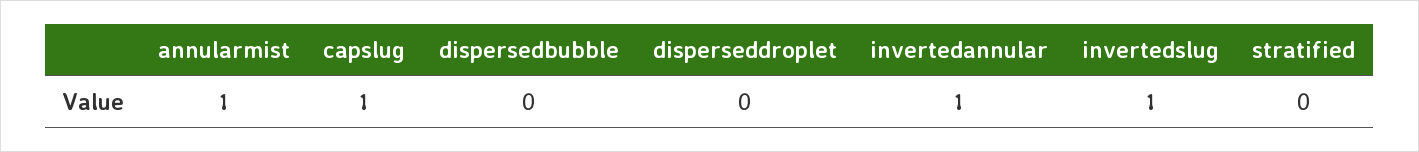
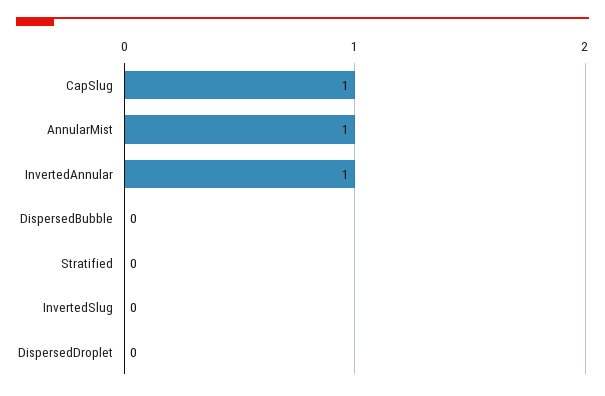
invertedslug: 1 -> 0

